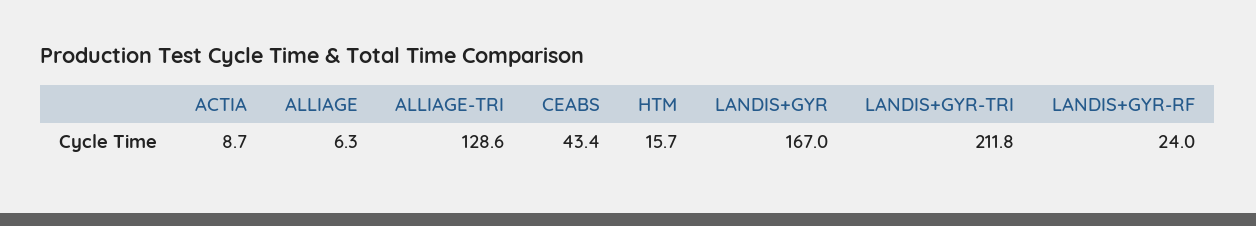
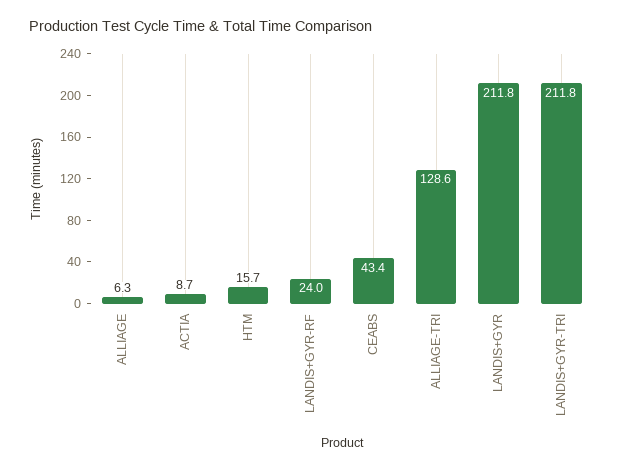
LANDIS+GYR: 167 -> 211.8

